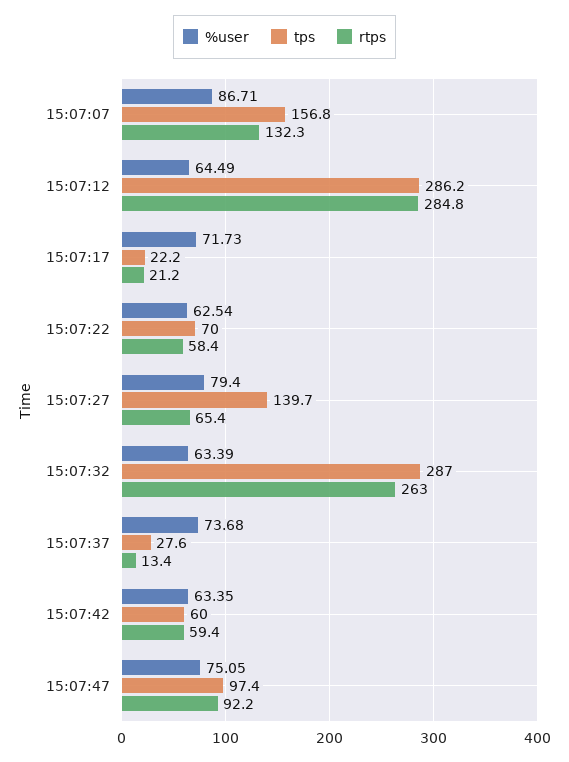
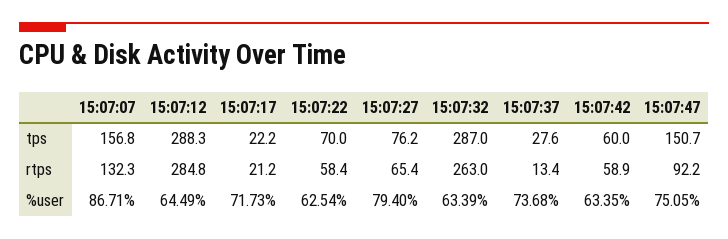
tps, 15:07:12: 286.2 -> 288.3
tps, 15:07:27: 139.7 -> 76.2
rtps, 15:07:42: 59.4 -> 58.9
tps, 15:07:47: 97.4 -> 150.7

